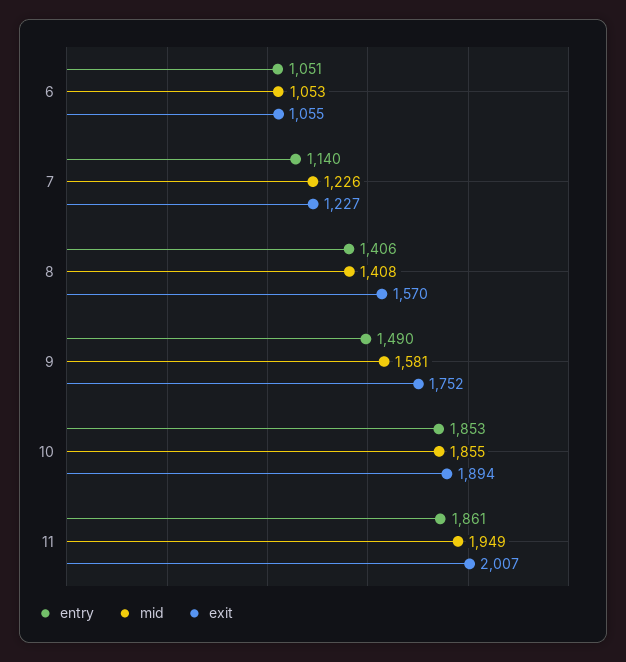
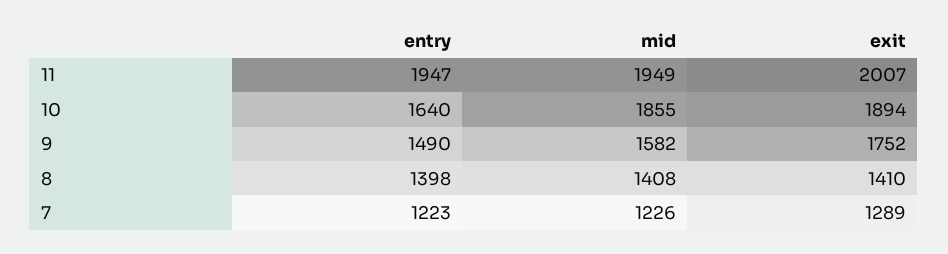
entry, 6: 1051 -> none
mid, 6: 1053 -> none
exit, 6: 1055 -> none
entry, 7: 1140 -> 1223
exit, 7: 1227 -> 1289
entry, 8: 1406 -> 1398
exit, 8: 1570 -> 1410
mid, 9: 1581 -> 1582
entry, 10: 1853 -> 1640
entry, 11: 1861 -> 1947

